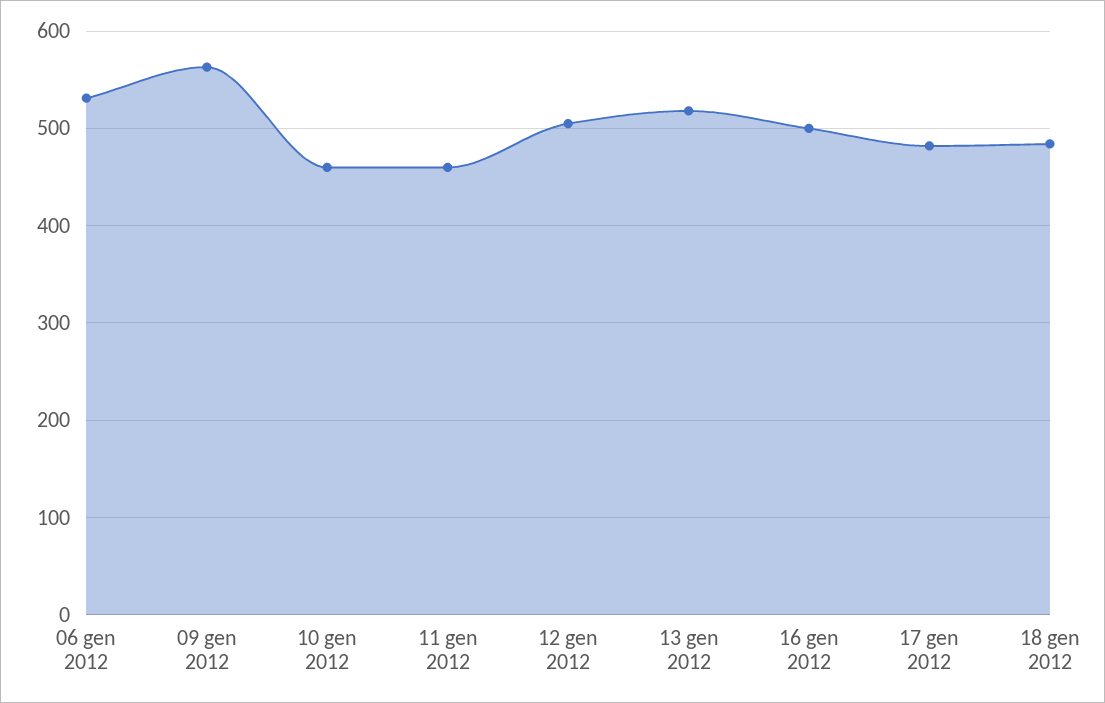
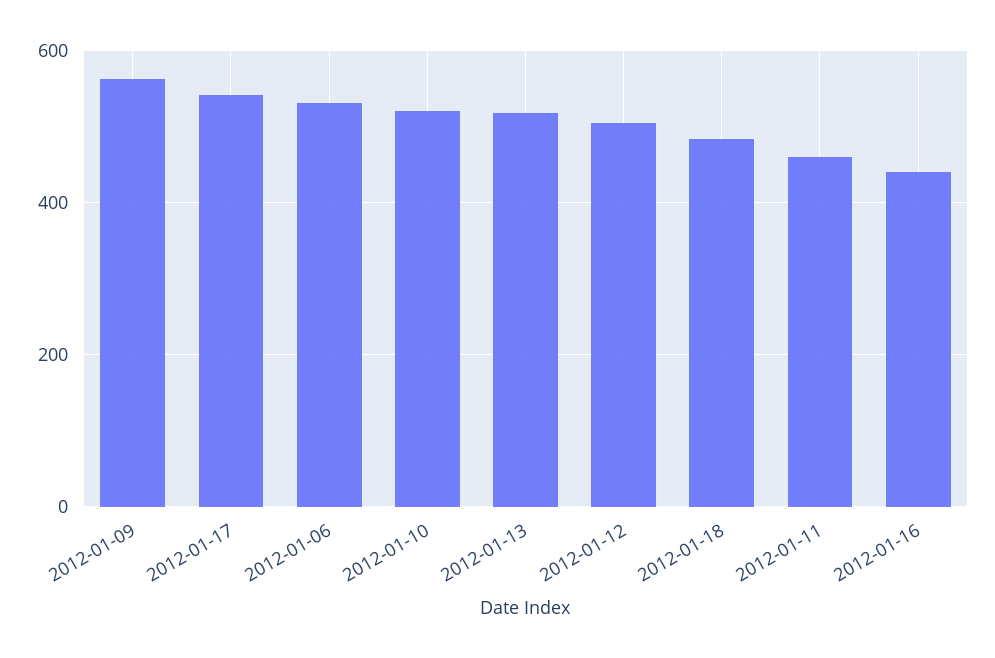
10 gen 2012: 460 -> 520
16 gen 2012: 500 -> 440
17 gen 2012: 480 -> 540

